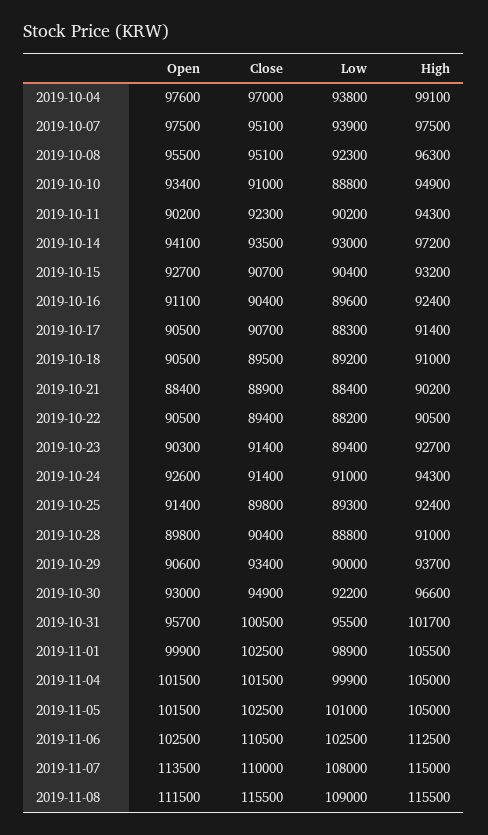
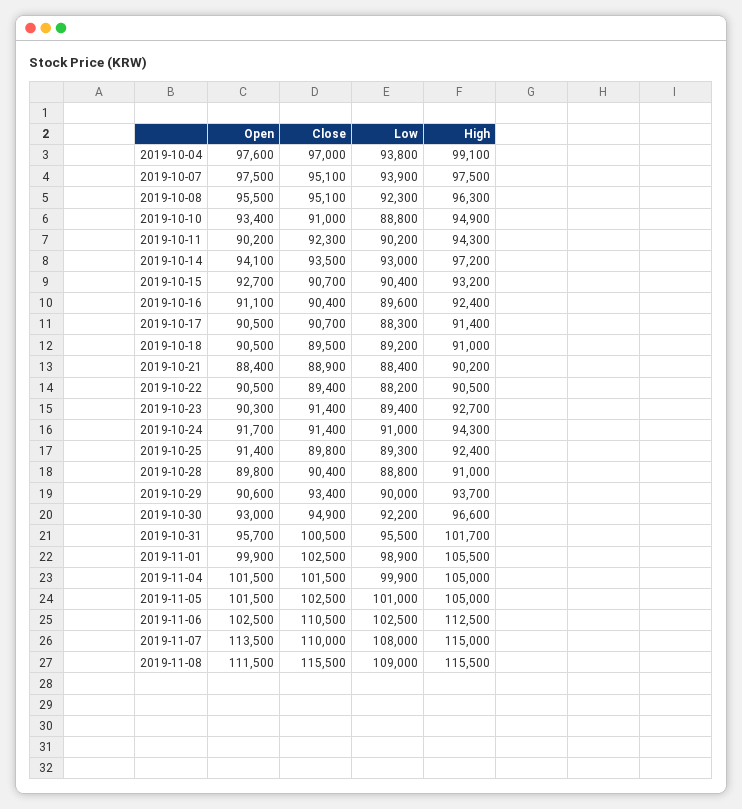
Open, 2019-10-24: 92600 -> 91700

